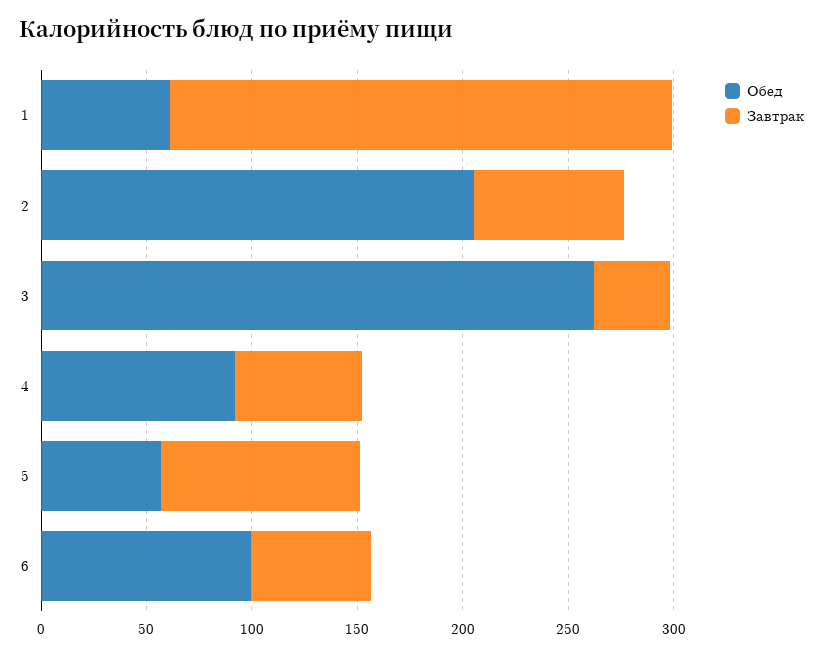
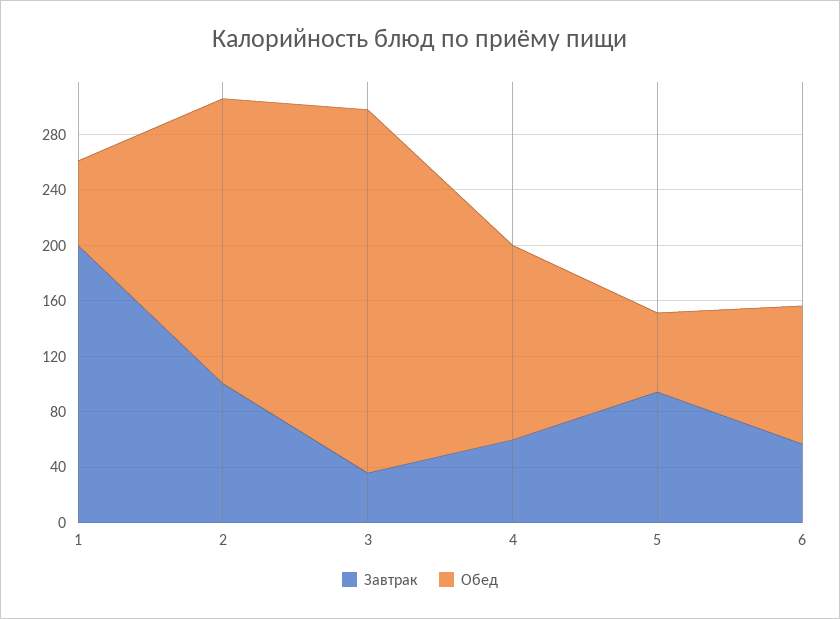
Завтрак, 1: 240 -> 200
Завтрак, 2: 70 -> 100
Обед, 4: 90 -> 140

